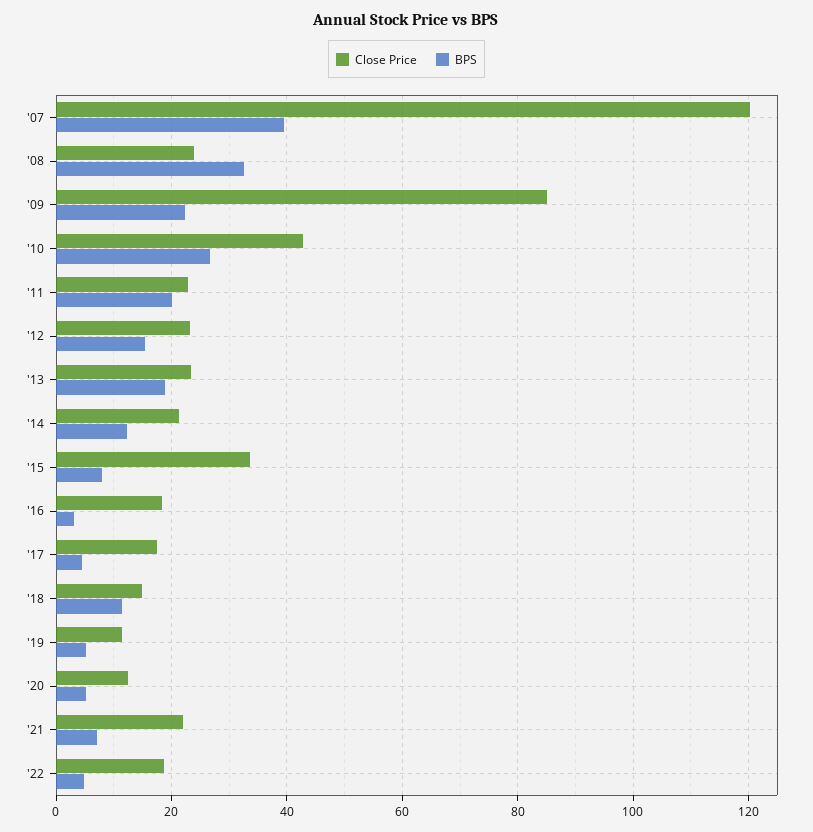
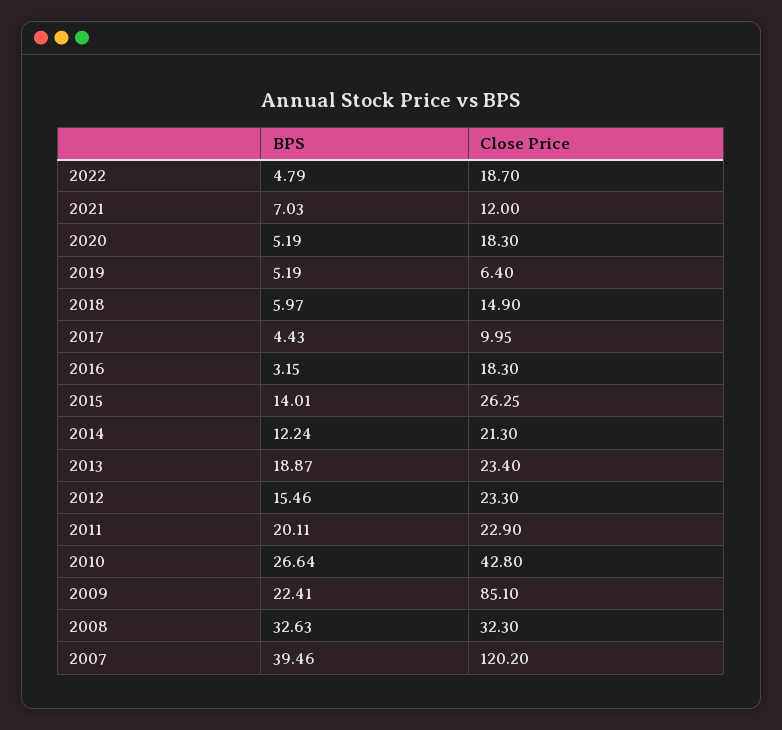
Close Price, '08: 24 -> 32.3
Close Price, '15: 34 -> 26.25
BPS, '15: 8 -> 14.01
Close Price, '17: 18 -> 9.95
BPS, '18: 12 -> 5.97
Close Price, '19: 12 -> 6.4
Close Price, '20: 12 -> 18.3
Close Price, '21: 22 -> 12

